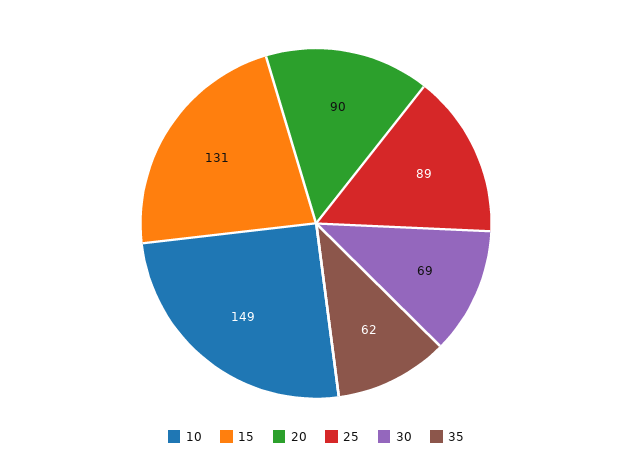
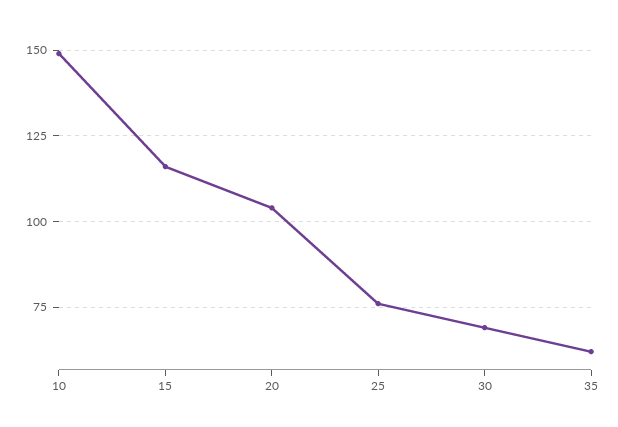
15: 131 -> 115
20: 90 -> 105
25: 89 -> 75

